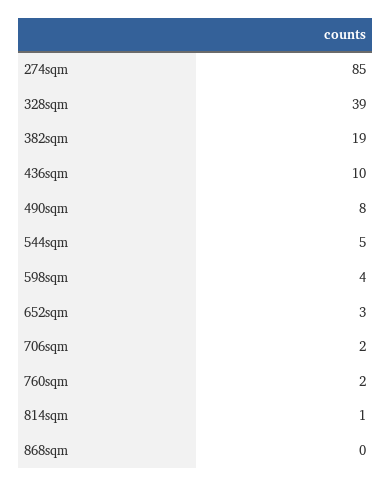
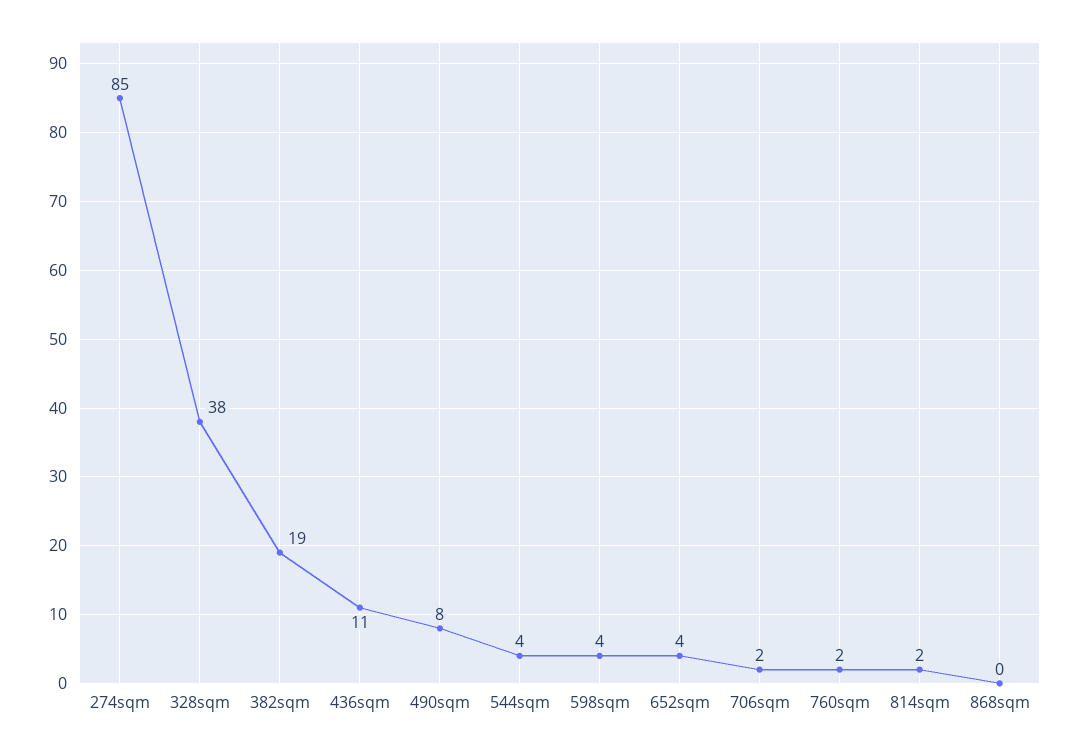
328sqm: 39 -> 38
436sqm: 10 -> 11
544sqm: 5 -> 4
652sqm: 3 -> 4
814sqm: 1 -> 2

